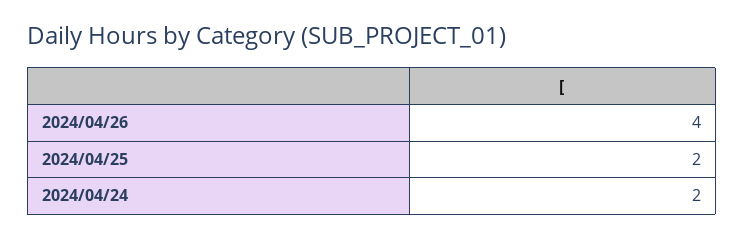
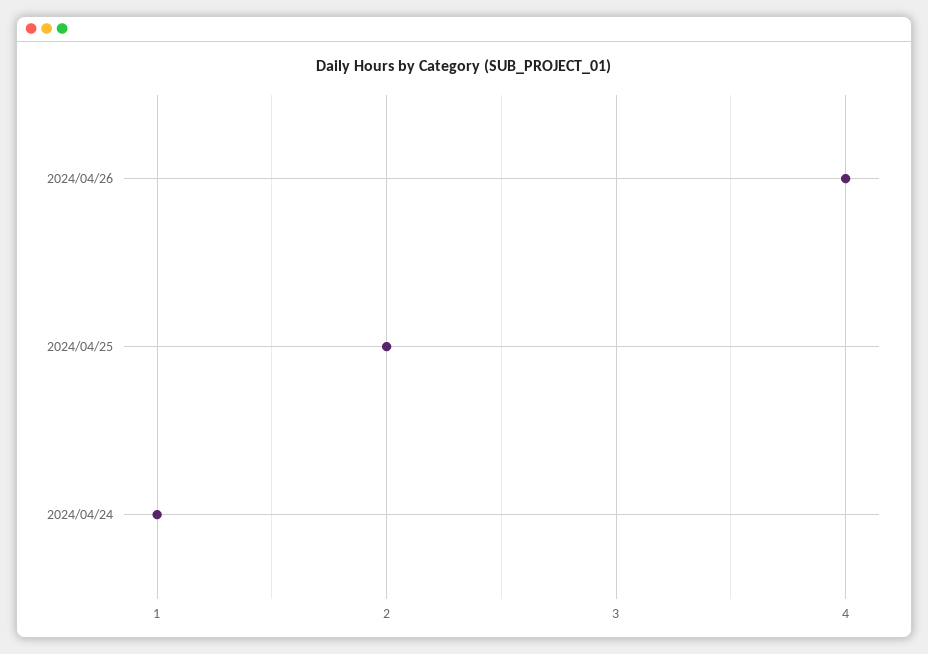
2024/04/24: 2 -> 1

